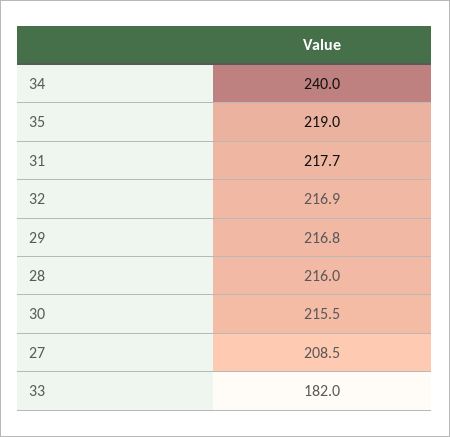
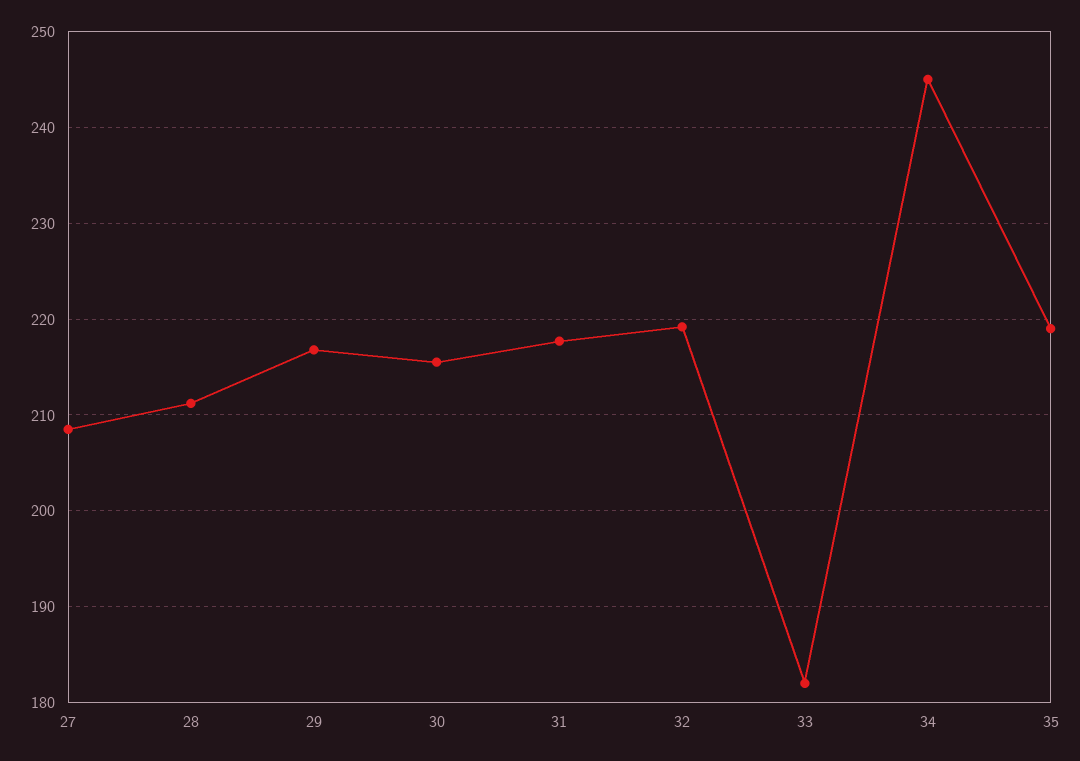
34: 240 -> 245
32: 216.9 -> 219
28: 216 -> 211

